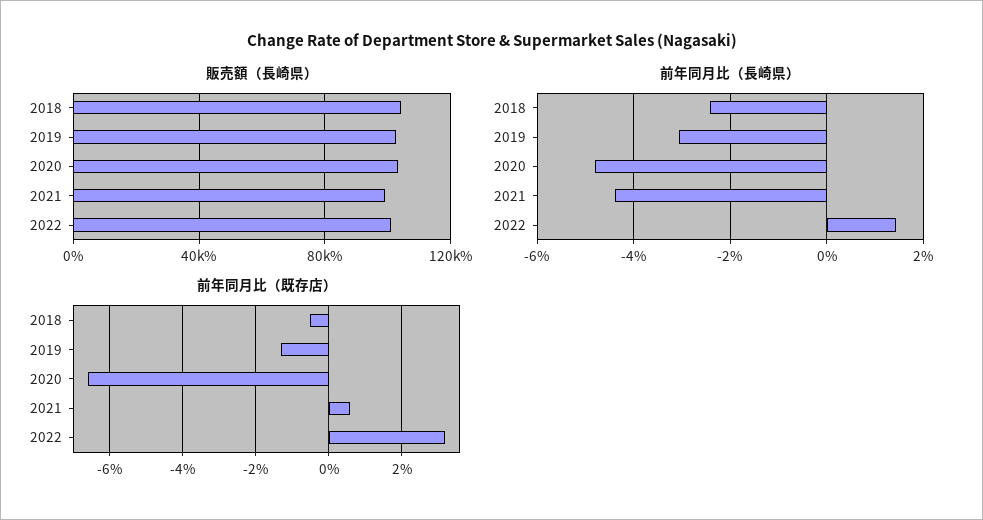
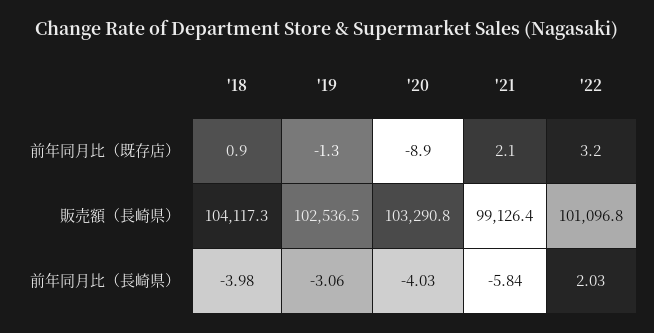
前年同月比（長崎県）, 2018: -2.4 -> -3.98
前年同月比（長崎県）, 2020: -4.8 -> -4.03
前年同月比（長崎県）, 2021: -4.4 -> -5.84
前年同月比（長崎県）, 2022: 1.4 -> 2.03
前年同月比（既存店）, 2018: -0.5 -> 0.9
前年同月比（既存店）, 2020: -6.5 -> -8.9
前年同月比（既存店）, 2021: 0.5 -> 2.1

